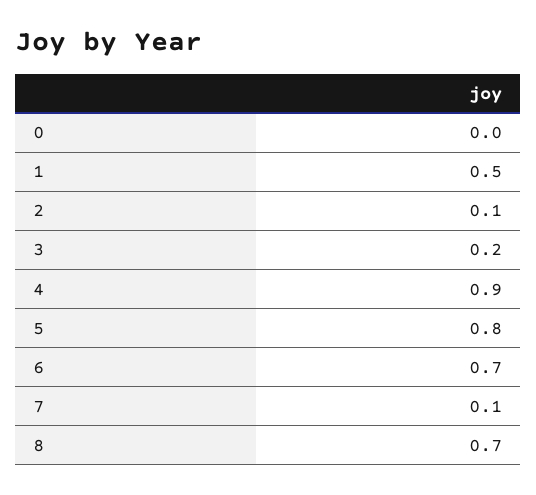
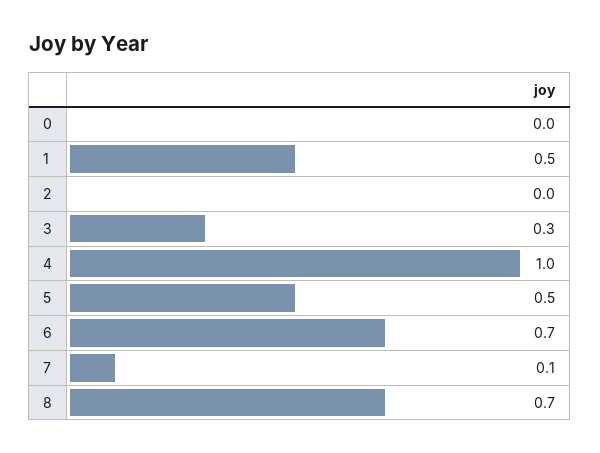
2: 0.1 -> 0
3: 0.2 -> 0.3
4: 0.9 -> 1
5: 0.8 -> 0.5

